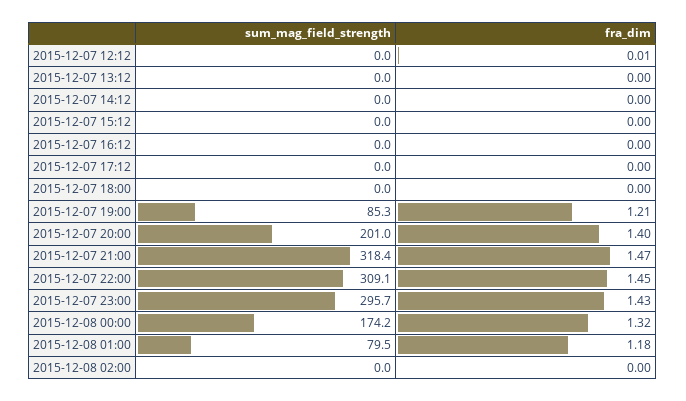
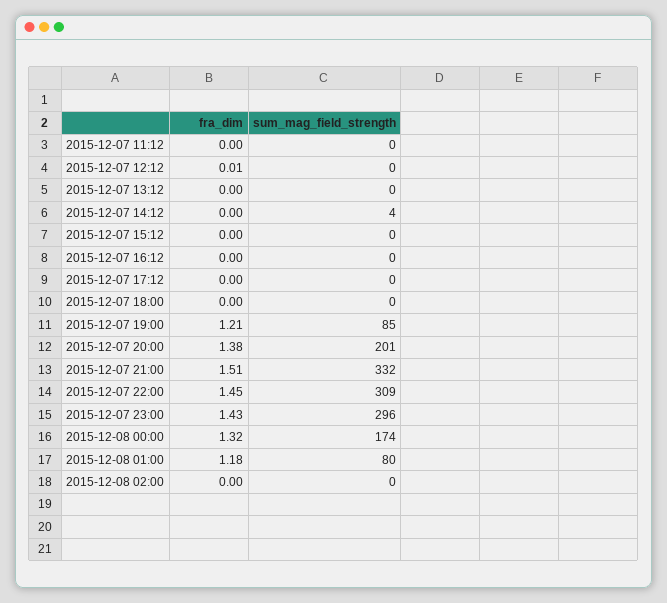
sum_mag_field_strength, 2015-12-07 14:12: 0 -> 4
fra_dim, 2015-12-07 20:00: 1.4 -> 1.38
sum_mag_field_strength, 2015-12-07 21:00: 318.4 -> 332
fra_dim, 2015-12-07 21:00: 1.47 -> 1.51
fra_dim, 2015-12-07 11:12: none -> 0
sum_mag_field_strength, 2015-12-07 11:12: none -> 0

